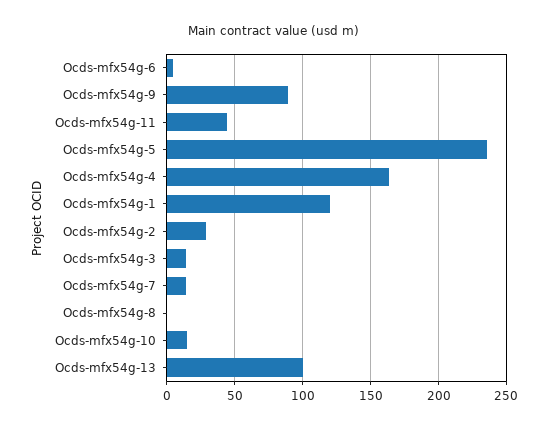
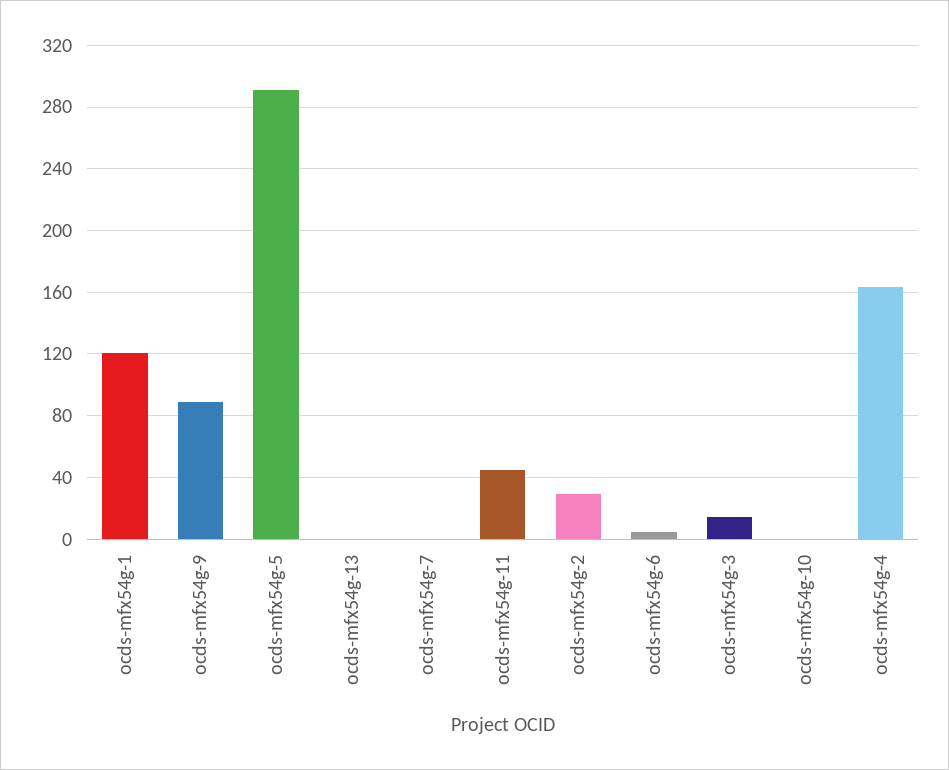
Ocds-mfx54g-5: 235 -> 290
Ocds-mfx54g-7: 15 -> 0
Ocds-mfx54g-8: 0 -> none
Ocds-mfx54g-10: 15 -> 0
Ocds-mfx54g-13: 100 -> 0

